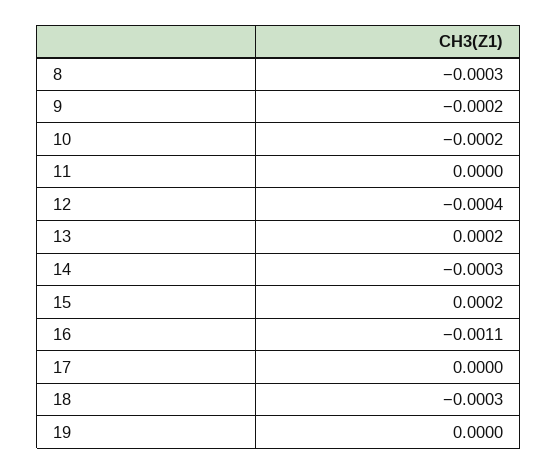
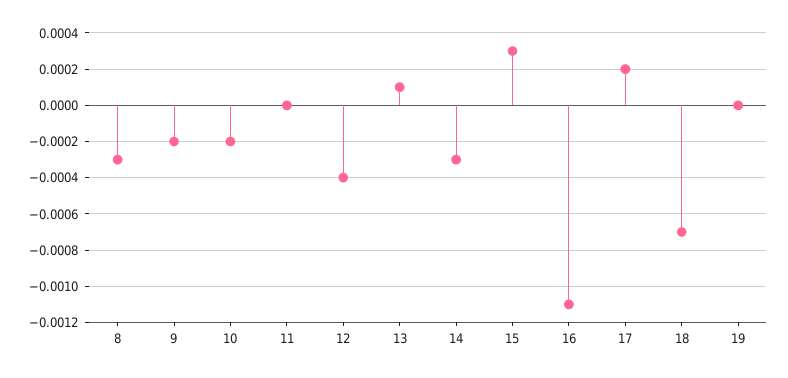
13: 0.0002 -> 0.0001
15: 0.0002 -> 0.0003
17: 0 -> 0.0002
18: -0.0003 -> -0.0007

